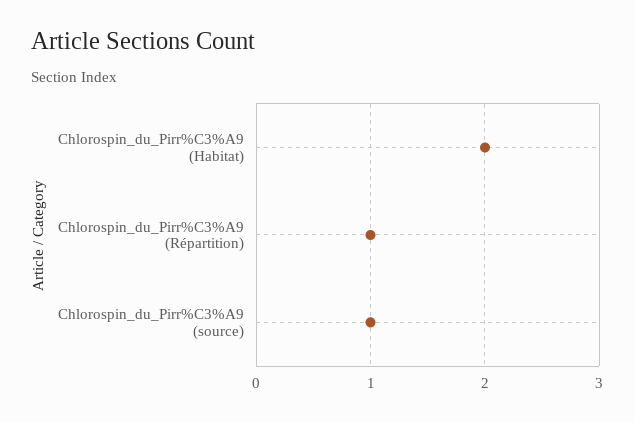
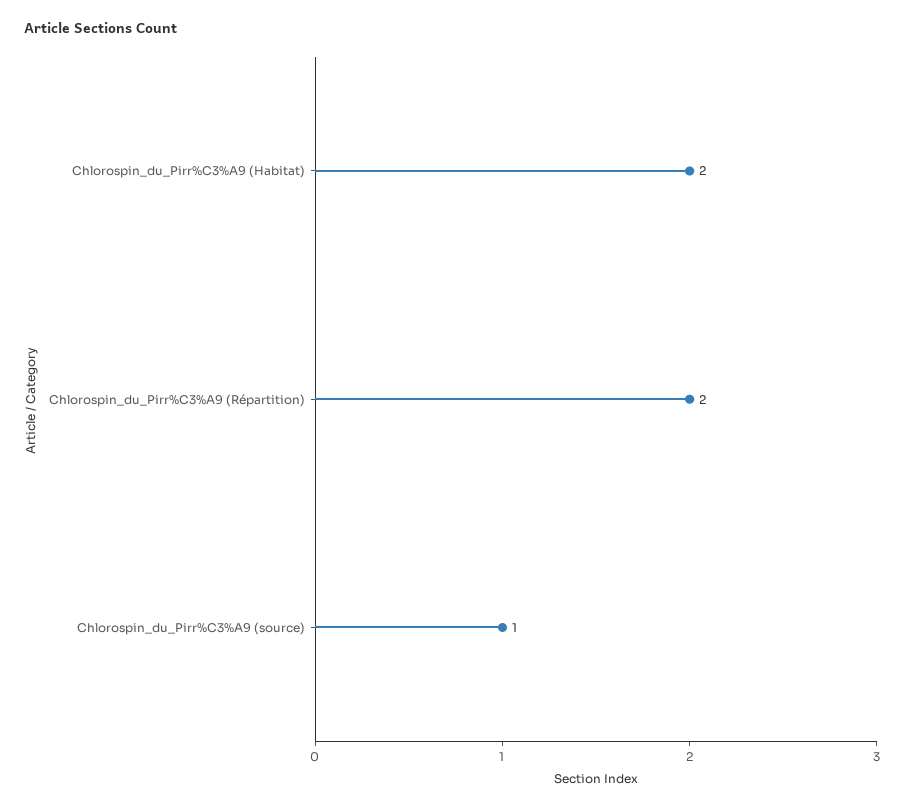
Chlorospin_du_Pirr%C3%A9 (Répartition): 1 -> 2

